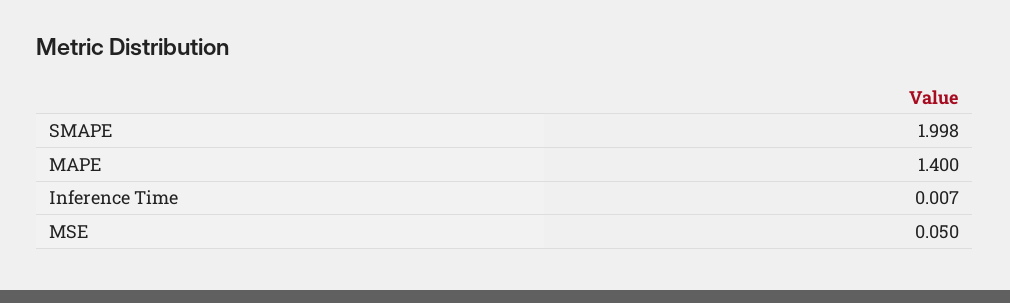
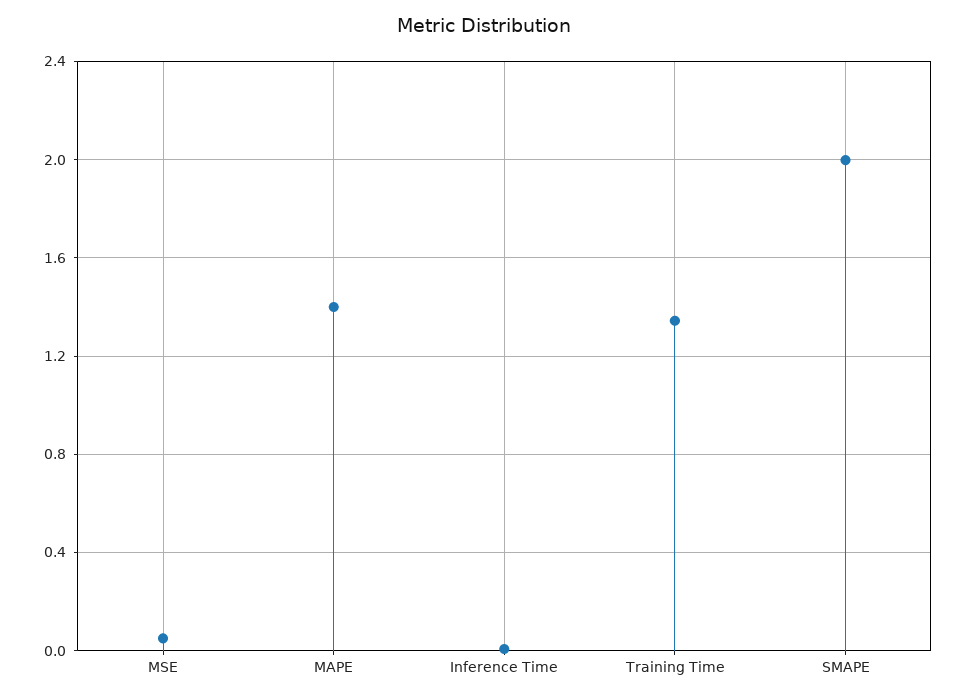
Training Time: none -> 1.35

